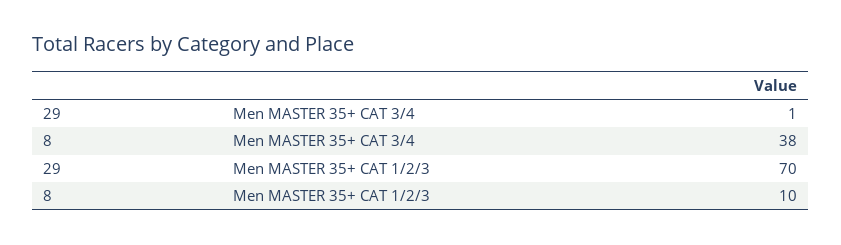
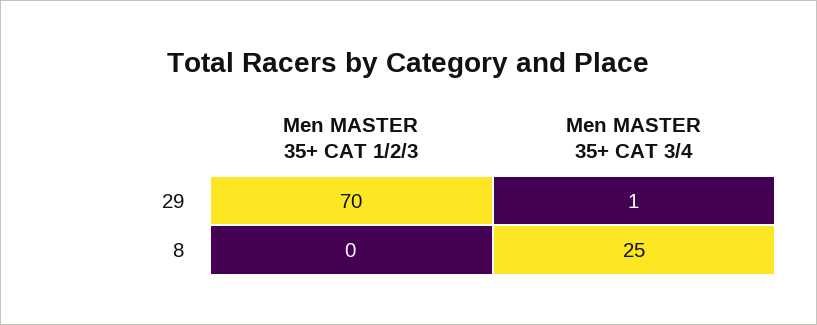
8, Men MASTER 35+ CAT 3/4: 38 -> 25
8, Men MASTER 35+ CAT 1/2/3: 10 -> 0

